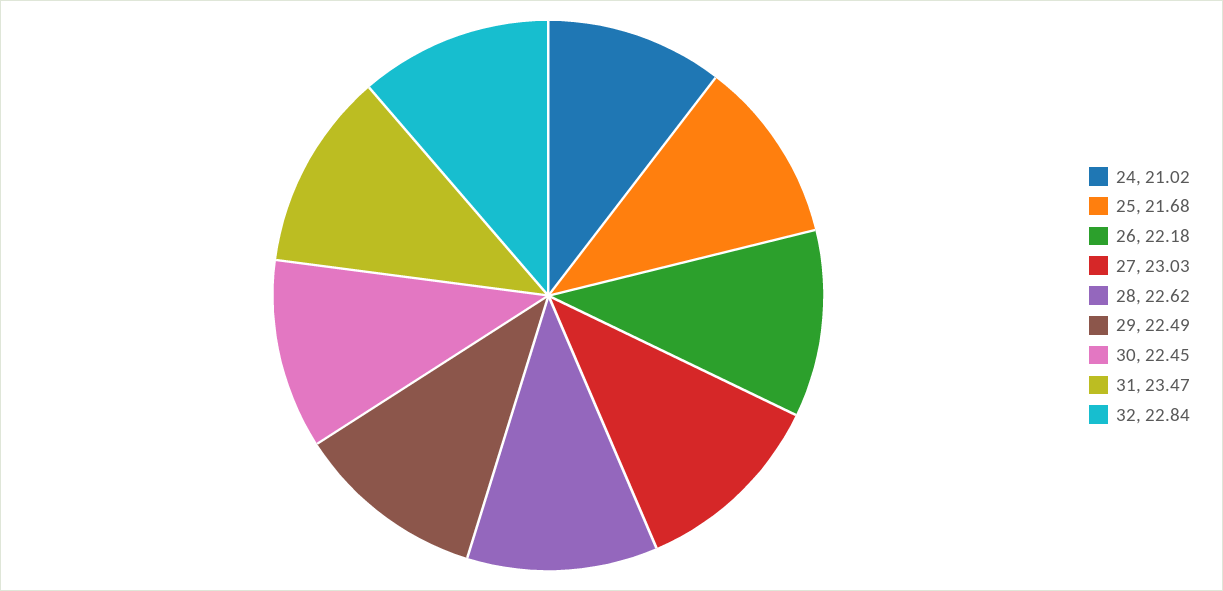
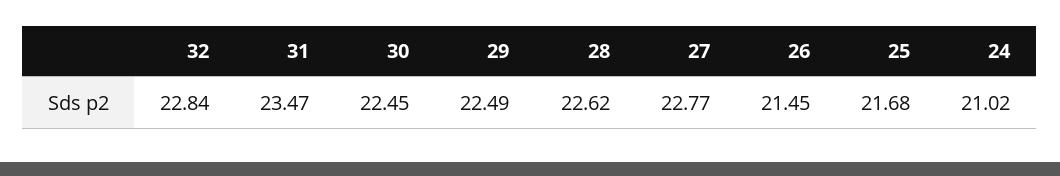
26: 22.18 -> 21.45
27: 23.03 -> 22.77

